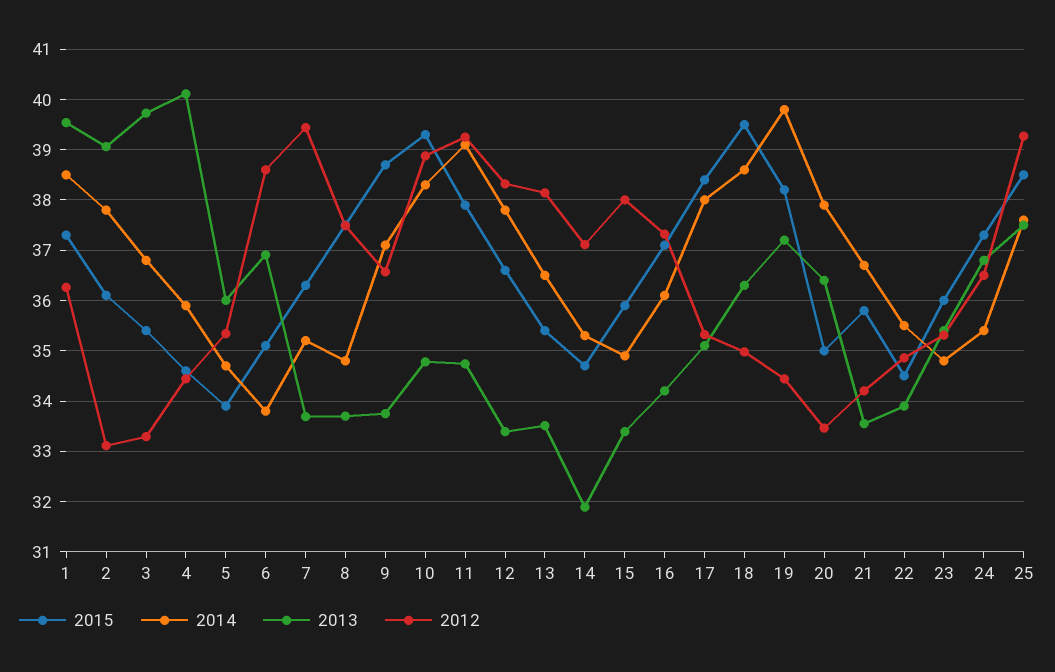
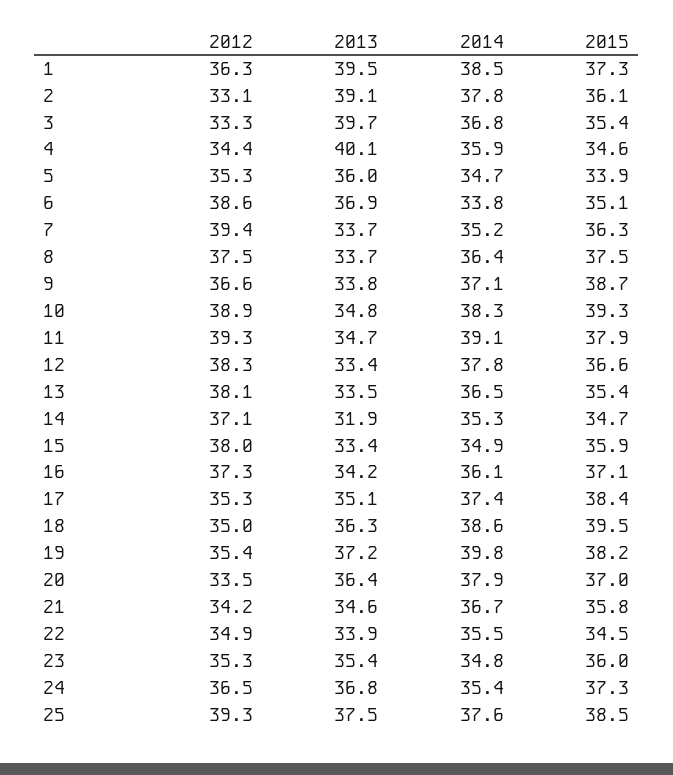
2014, 8: 34.8 -> 36.4
2014, 17: 38 -> 37.4
2012, 19: 34.4 -> 35.4
2015, 20: 35 -> 37
2013, 21: 33.6 -> 34.6

